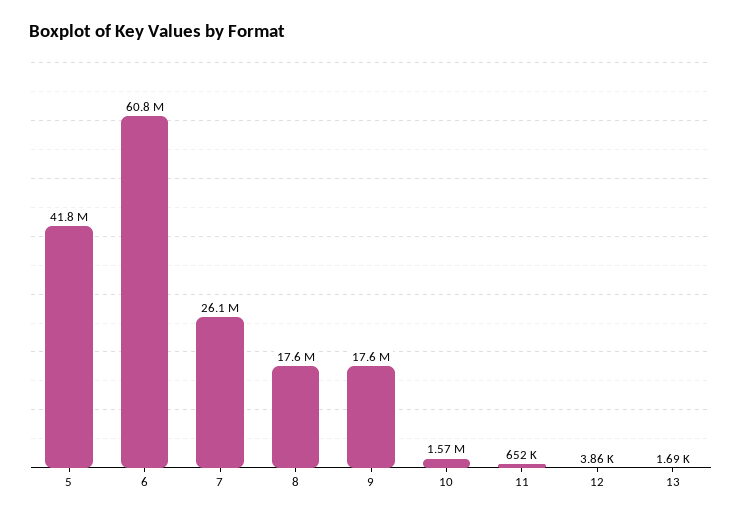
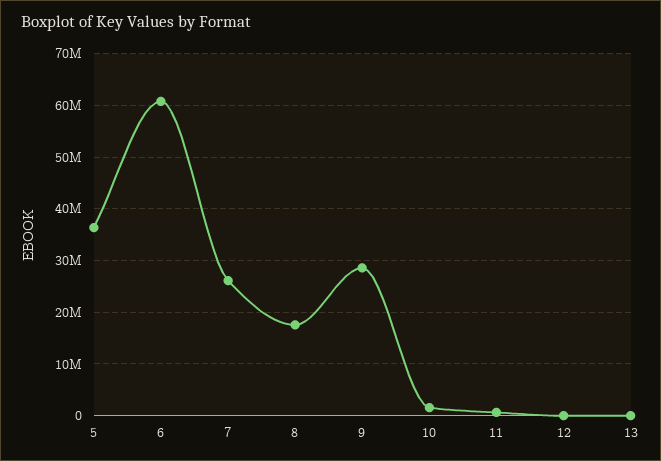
5: 41800000 -> 36000000
9: 17600000 -> 28000000

